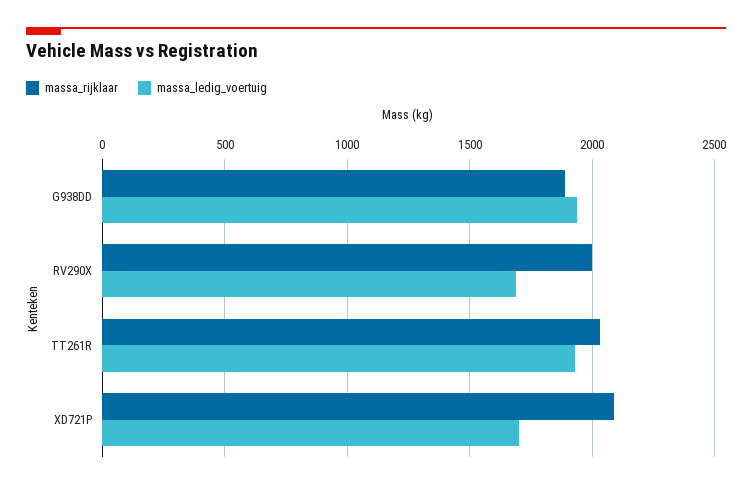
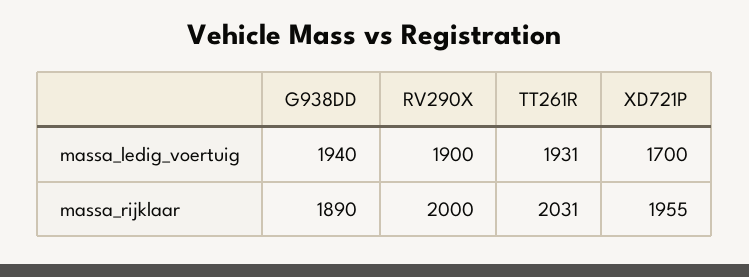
massa_ledig_voertuig, RV290X: 1700 -> 1900
massa_rijklaar, XD721P: 2100 -> 1955

